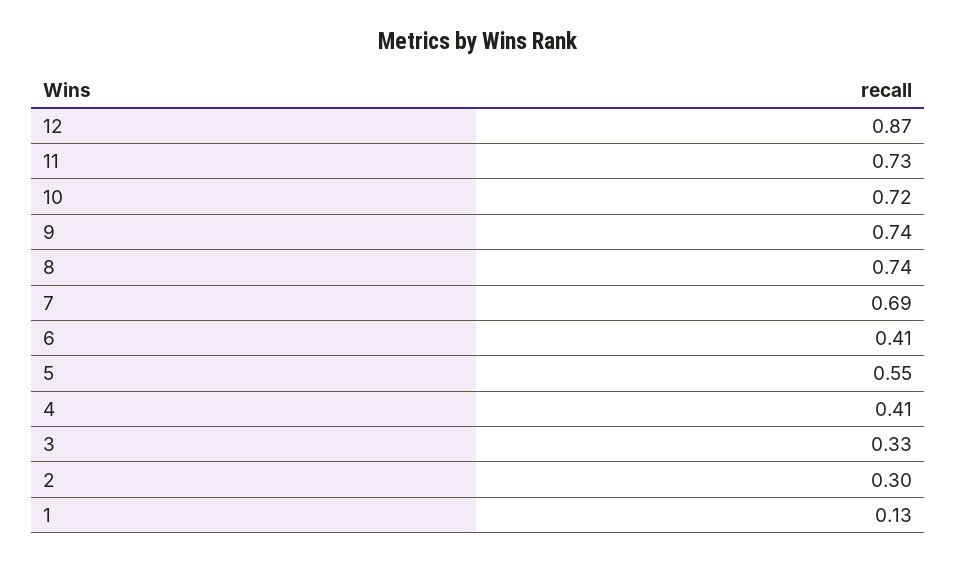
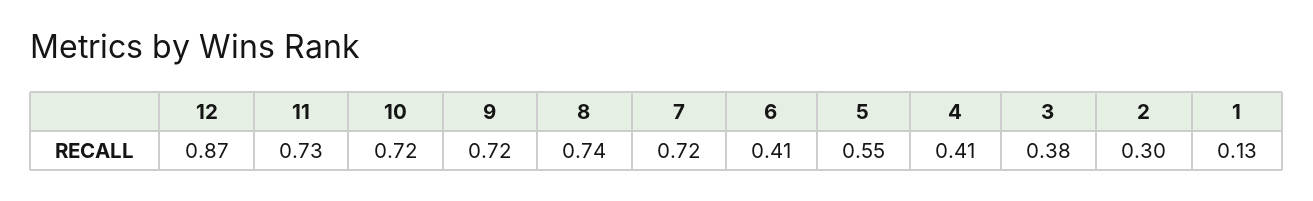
9: 0.74 -> 0.72
7: 0.69 -> 0.72
3: 0.33 -> 0.38

